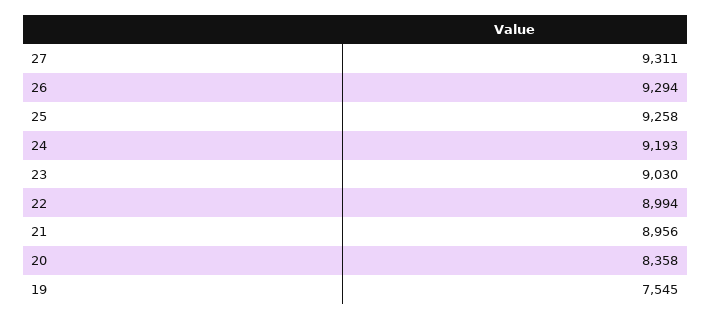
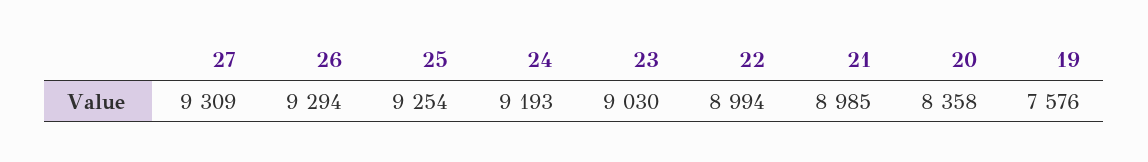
27: 9311 -> 9309
25: 9258 -> 9254
21: 8956 -> 8985
19: 7545 -> 7576

